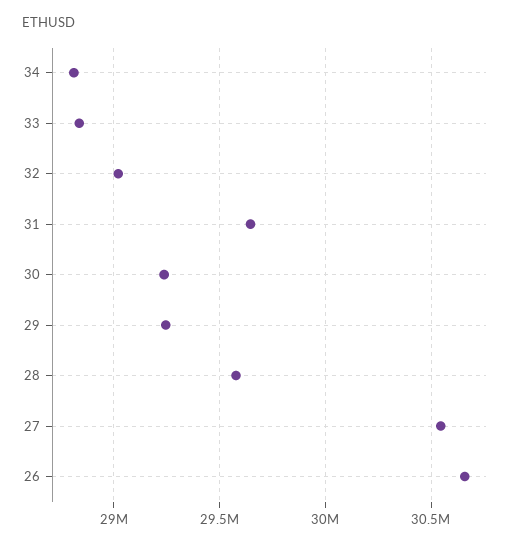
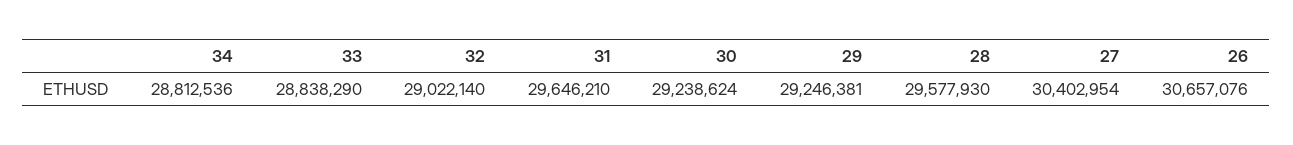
27: 30550000 -> 30402954

